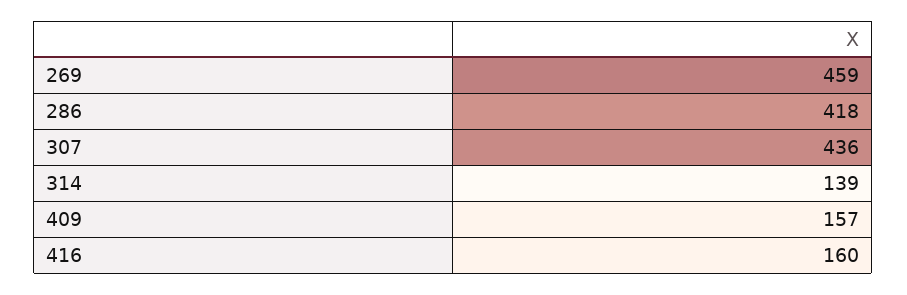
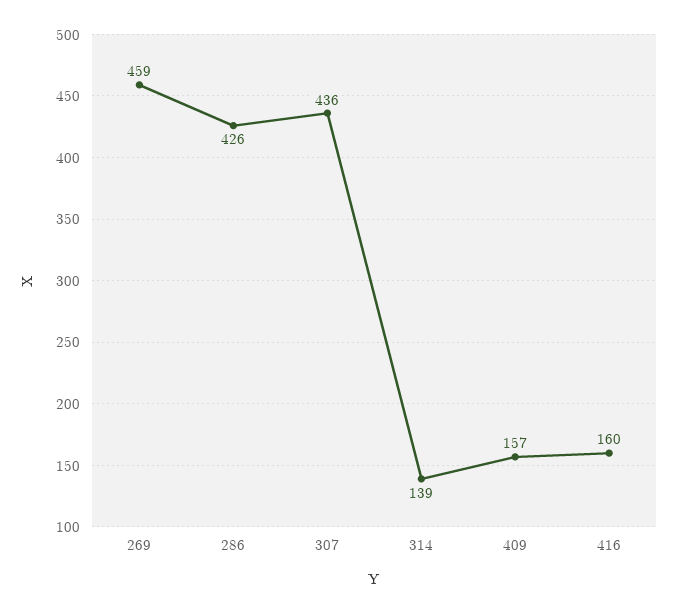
286: 418 -> 426

